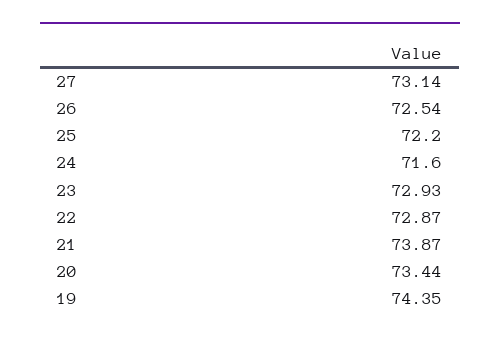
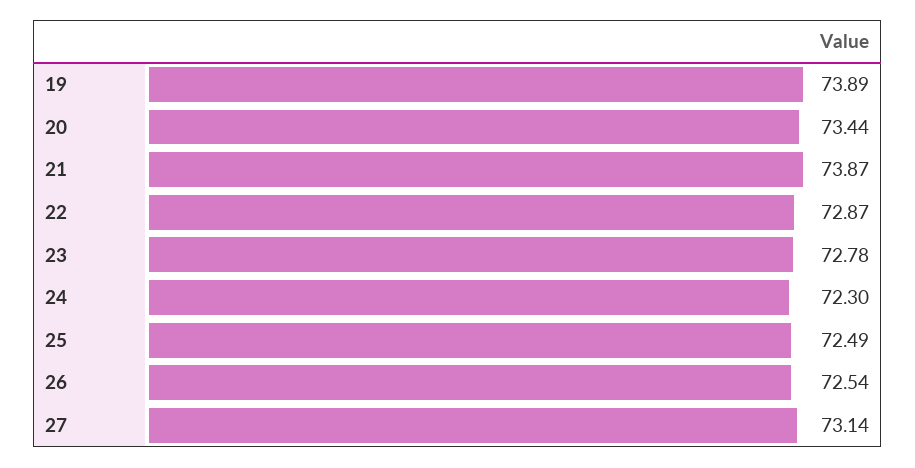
25: 72.2 -> 72.49
24: 71.6 -> 72.3
23: 72.93 -> 72.78
19: 74.35 -> 73.89

